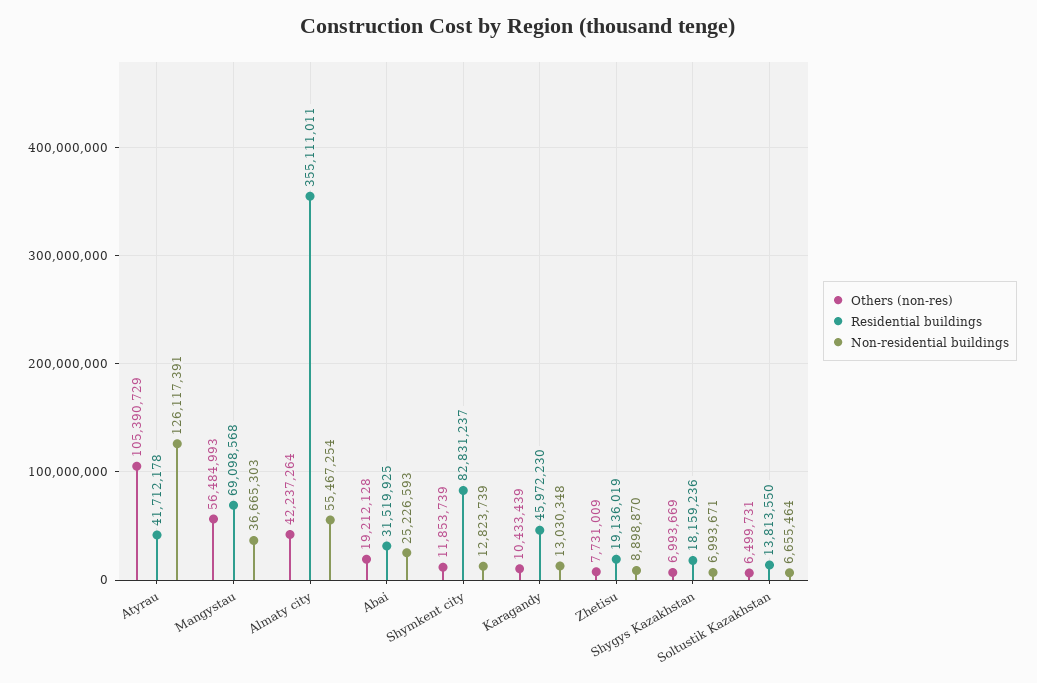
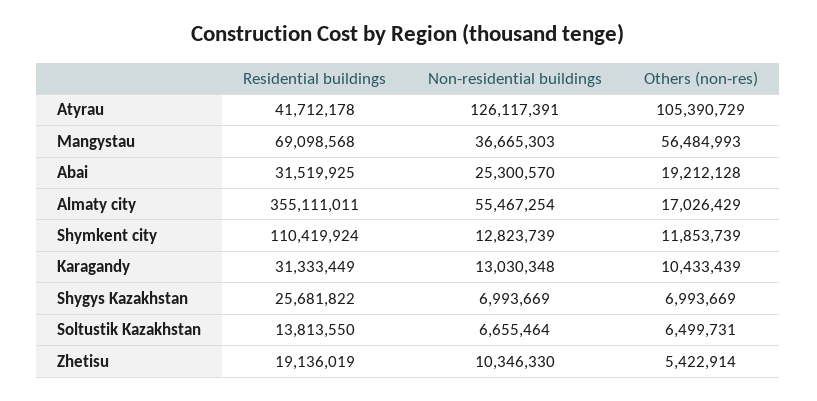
Others (non-res), Almaty city: 42237264 -> 17026429
Non-residential buildings, Abai: 25226593 -> 25300570
Residential buildings, Shymkent city: 82831237 -> 110419924
Residential buildings, Karagandy: 45972230 -> 31333449
Others (non-res), Zhetisu: 7731009 -> 5422914
Non-residential buildings, Zhetisu: 8898870 -> 10346330
Residential buildings, Shygys Kazakhstan: 18159236 -> 25681822
Non-residential buildings, Shygys Kazakhstan: 6993671 -> 6993669

